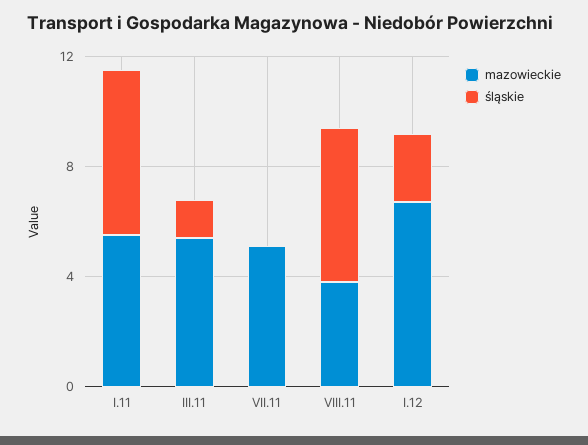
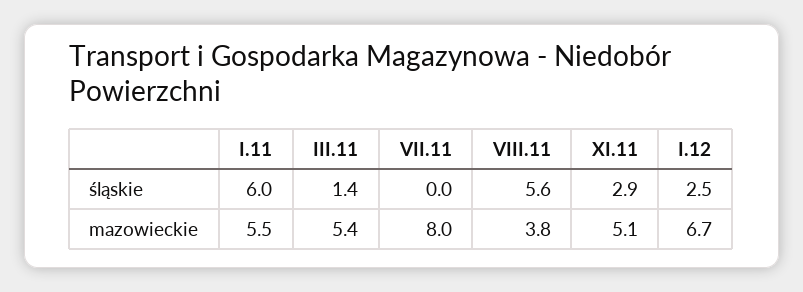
mazowieckie, VII.11: 5 -> 8
śląskie, XI.11: none -> 2.9
mazowieckie, XI.11: none -> 5.1

